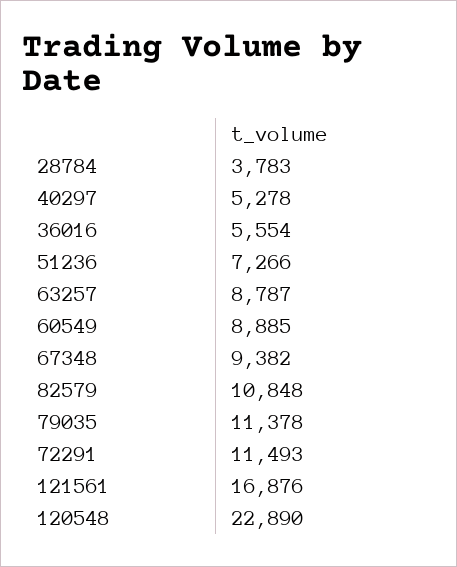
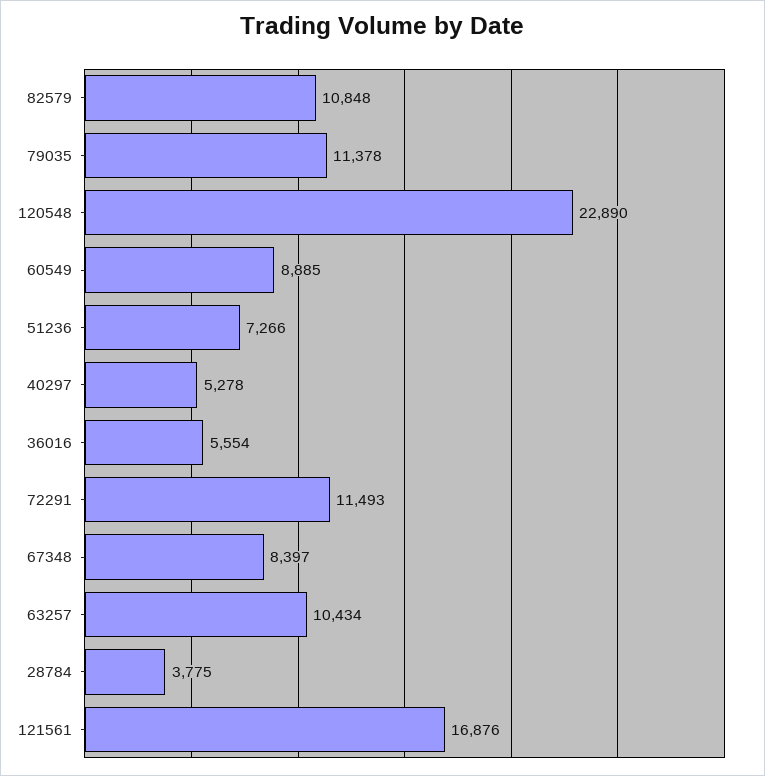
28784: 3783 -> 3775
63257: 8787 -> 10434
67348: 9382 -> 8397

